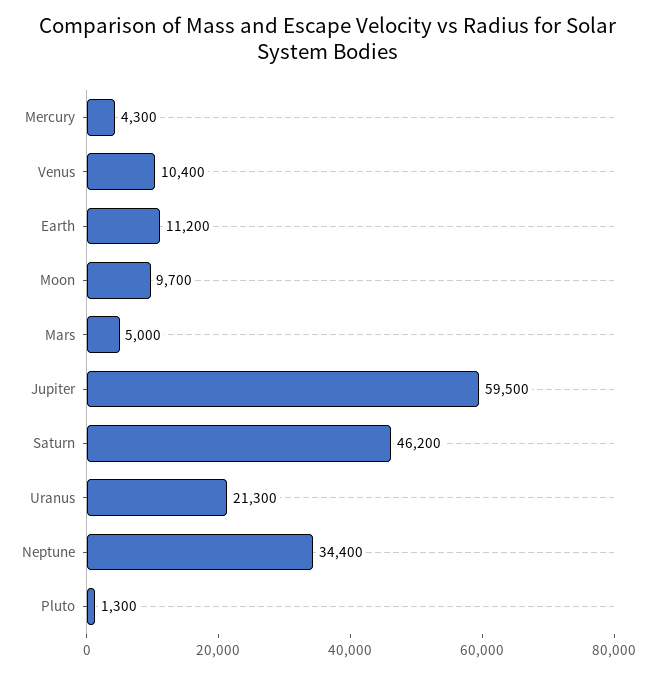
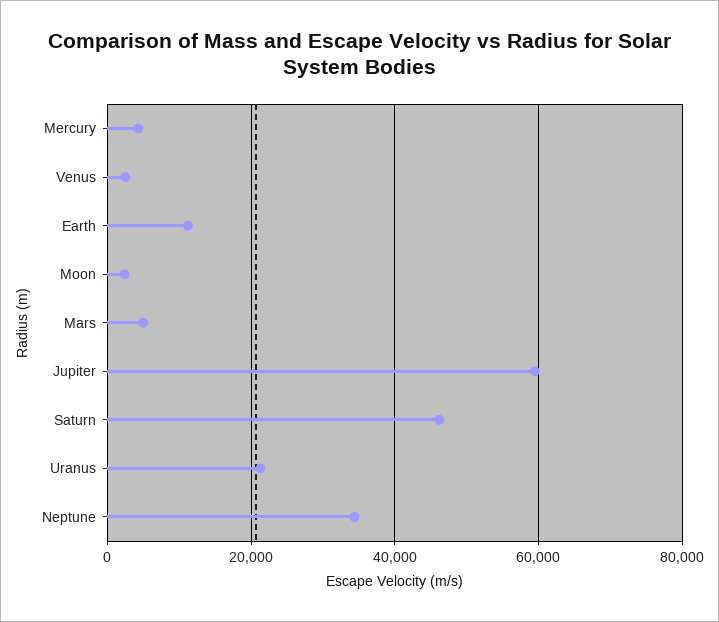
Venus: 10400 -> 2000
Moon: 9700 -> 2000
Pluto: 1300 -> none

